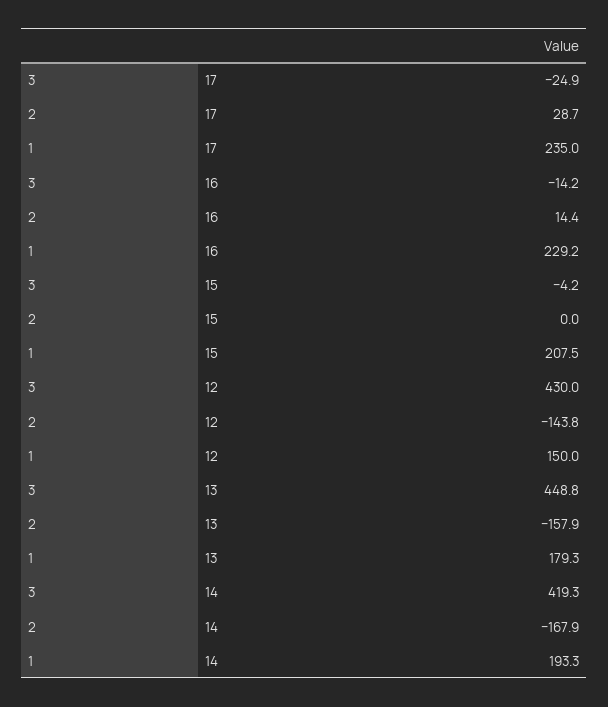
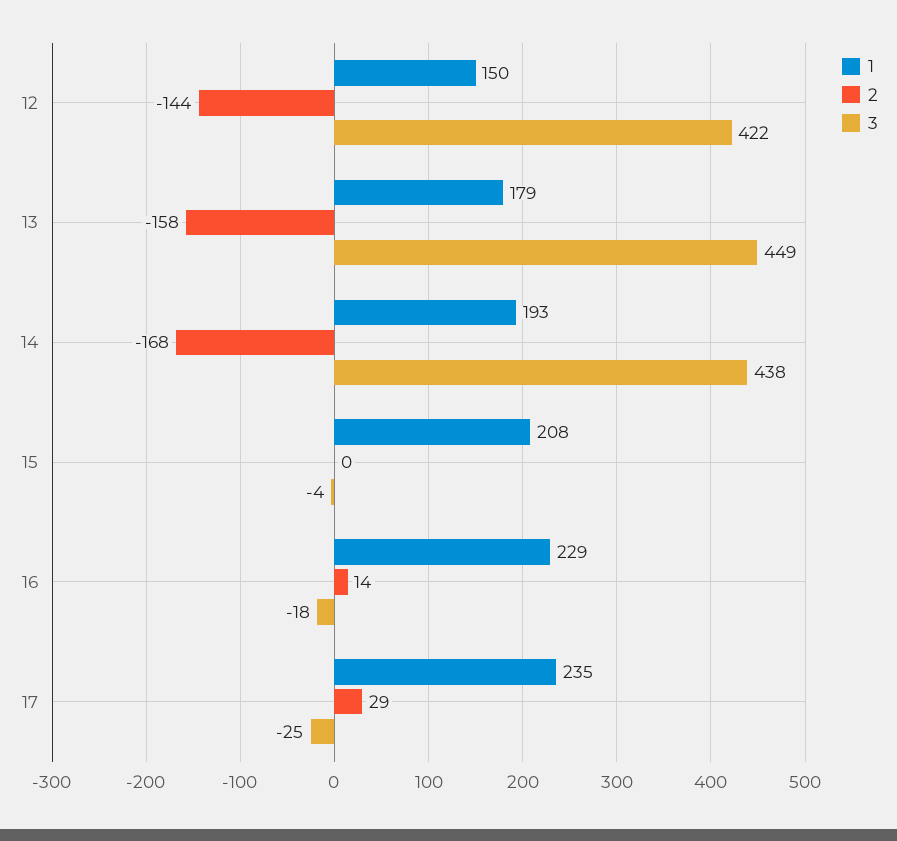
3, 16: -14.2 -> -18
3, 12: 430 -> 422
3, 14: 419.3 -> 438

